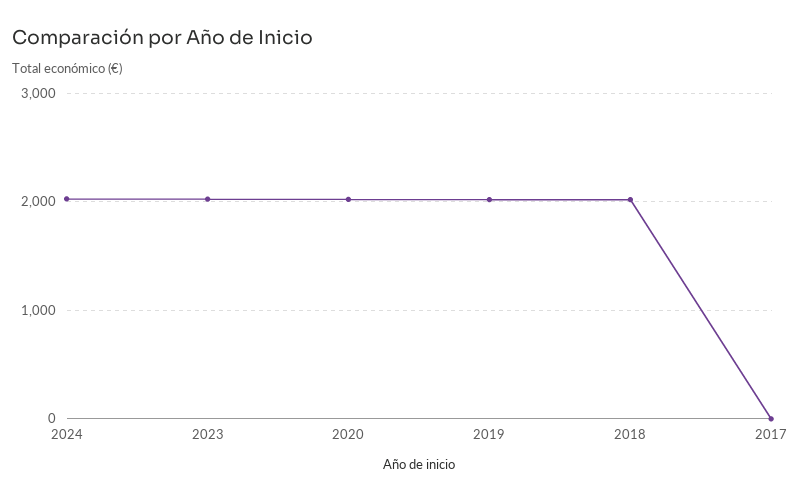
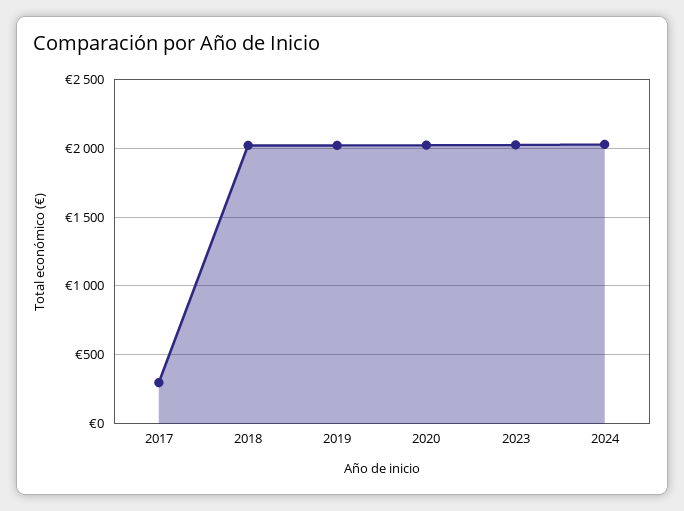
2017: 0 -> 300

